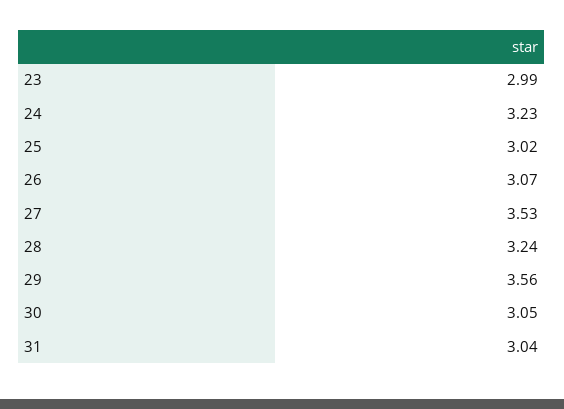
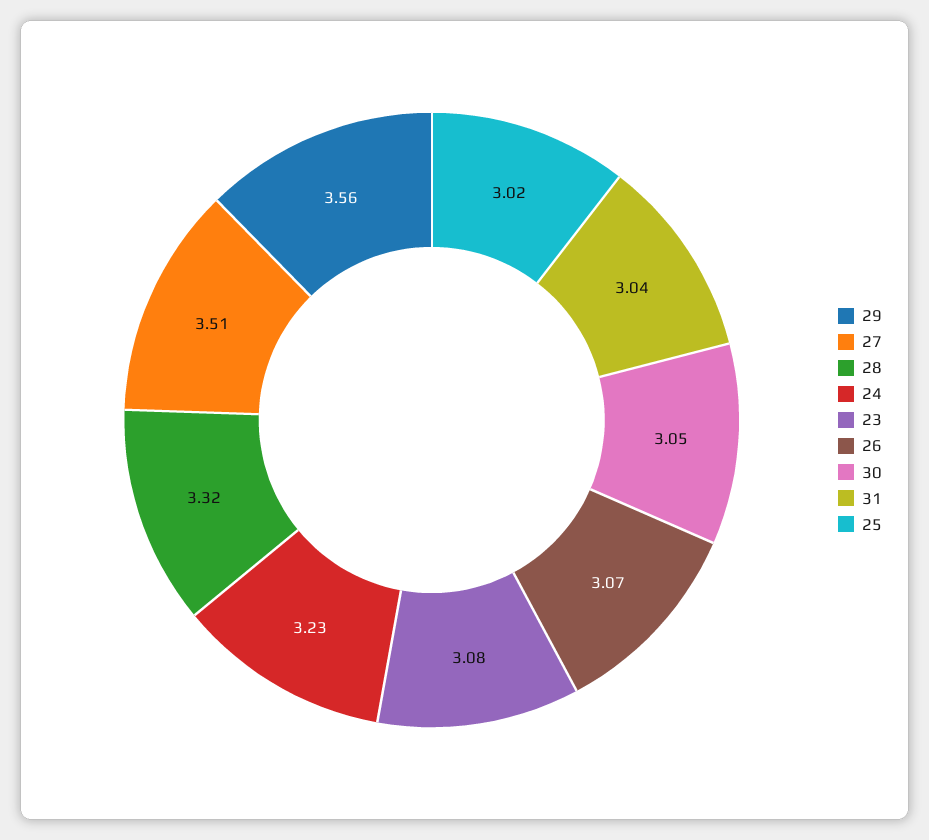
23: 2.99 -> 3.08
27: 3.53 -> 3.51
28: 3.24 -> 3.32

